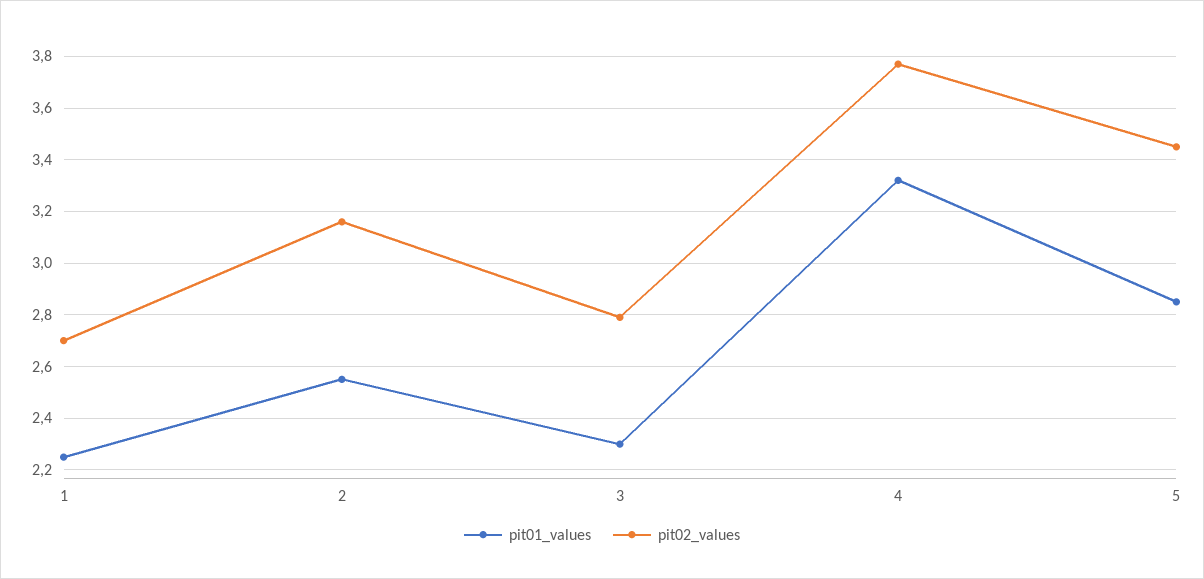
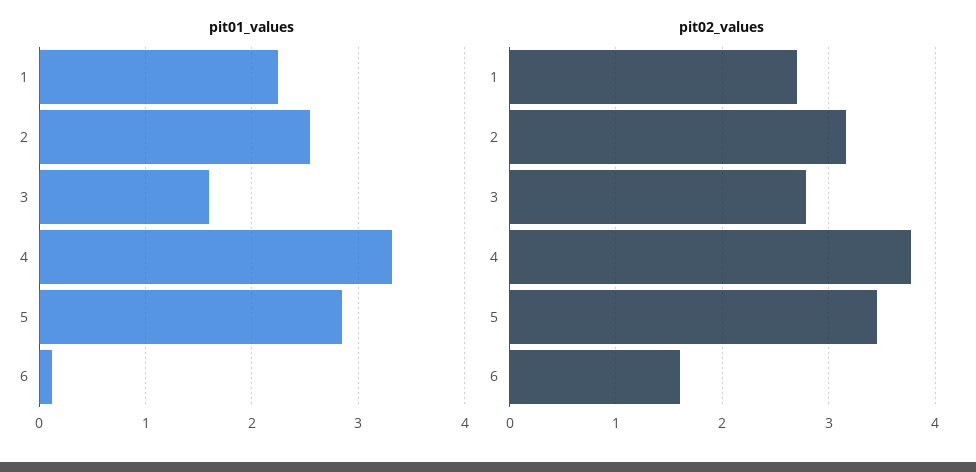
pit01_values, 3: 2.3 -> 1.6
pit01_values, 6: none -> 0.1
pit02_values, 6: none -> 1.6

